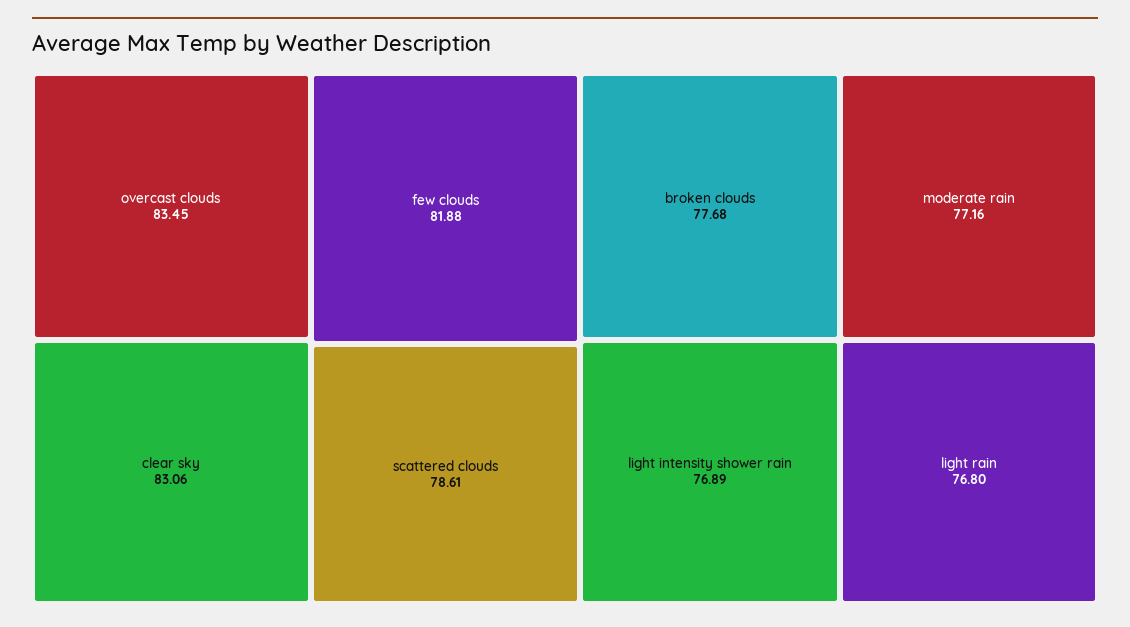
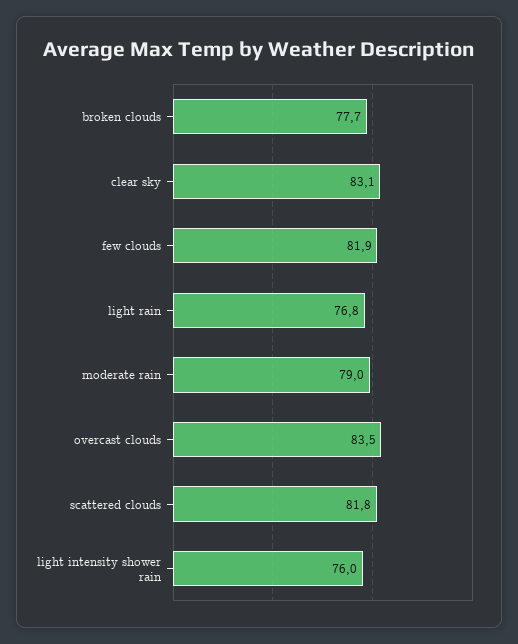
scattered clouds: 78.61 -> 81.8
moderate rain: 77.16 -> 79
light intensity shower rain: 76.89 -> 76

